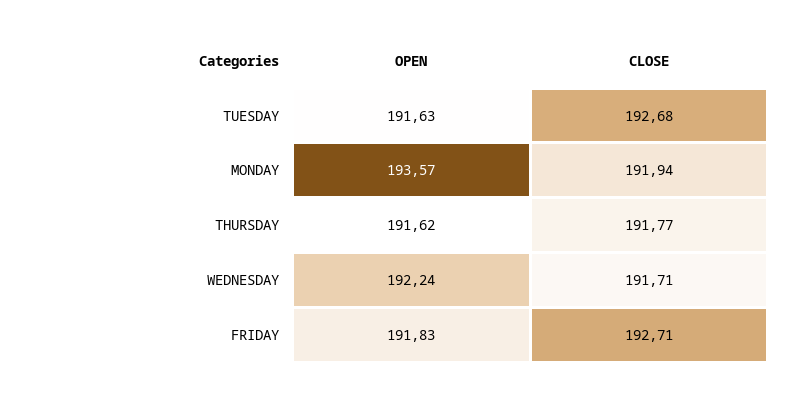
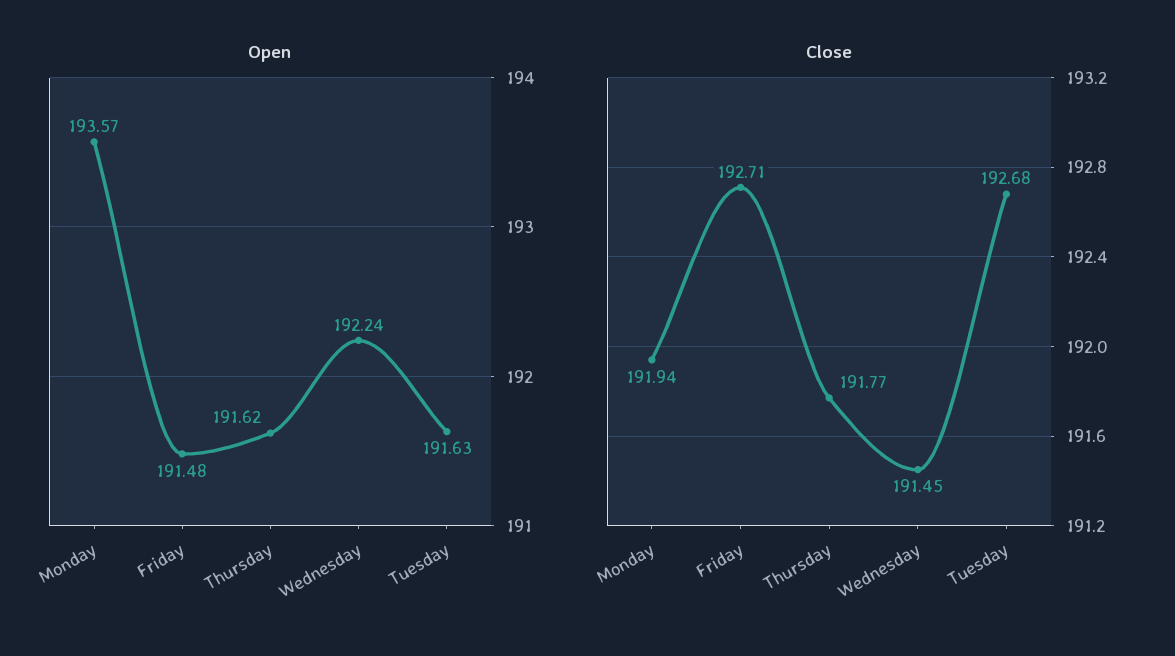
CLOSE, WEDNESDAY: 191.71 -> 191.45
OPEN, FRIDAY: 191.83 -> 191.48

